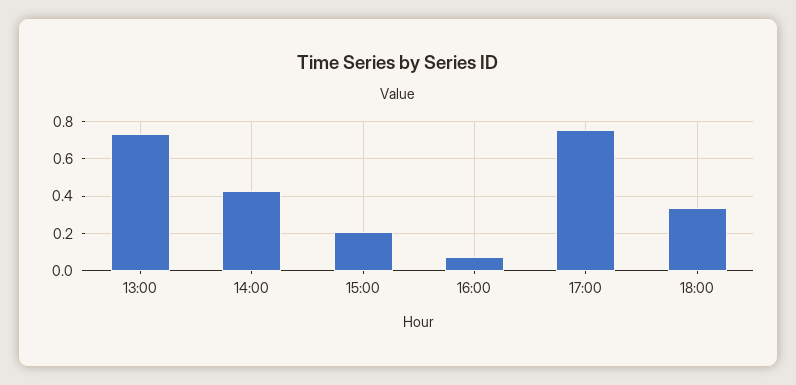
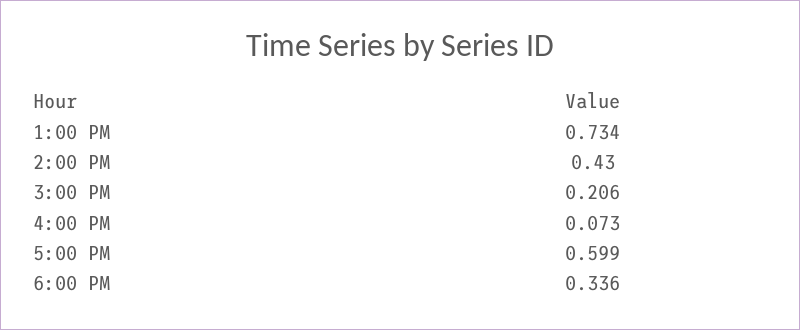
17:00: 0.75 -> 0.599

